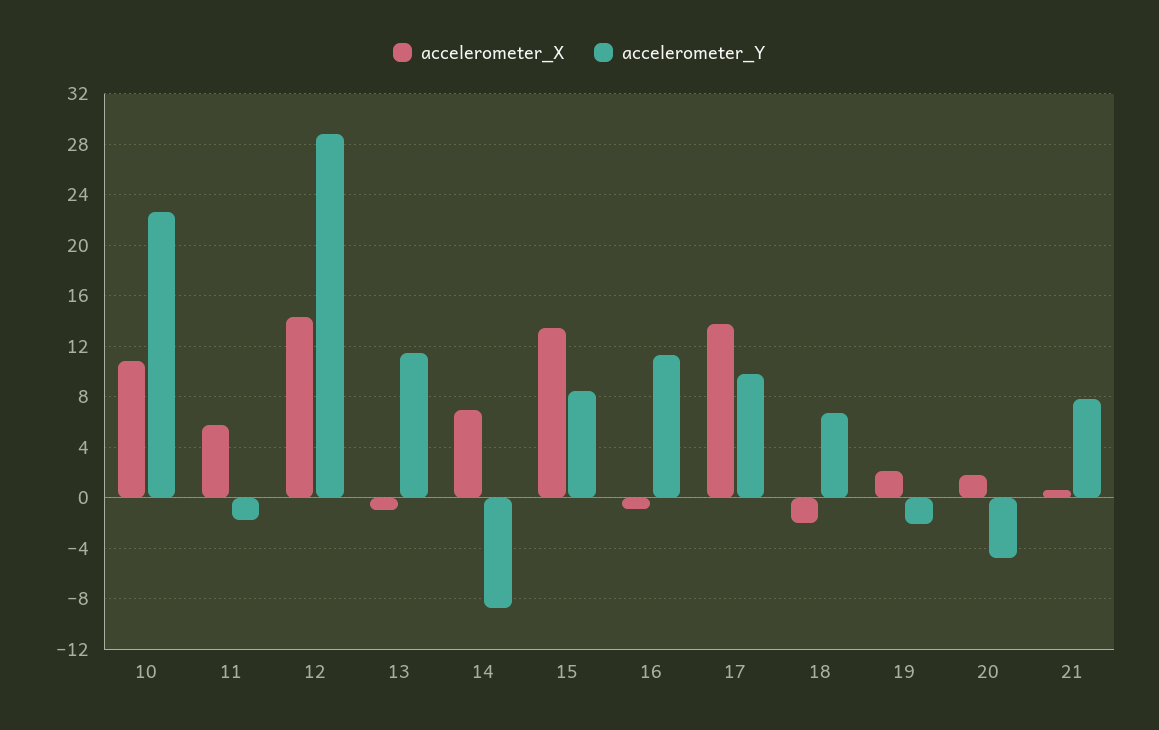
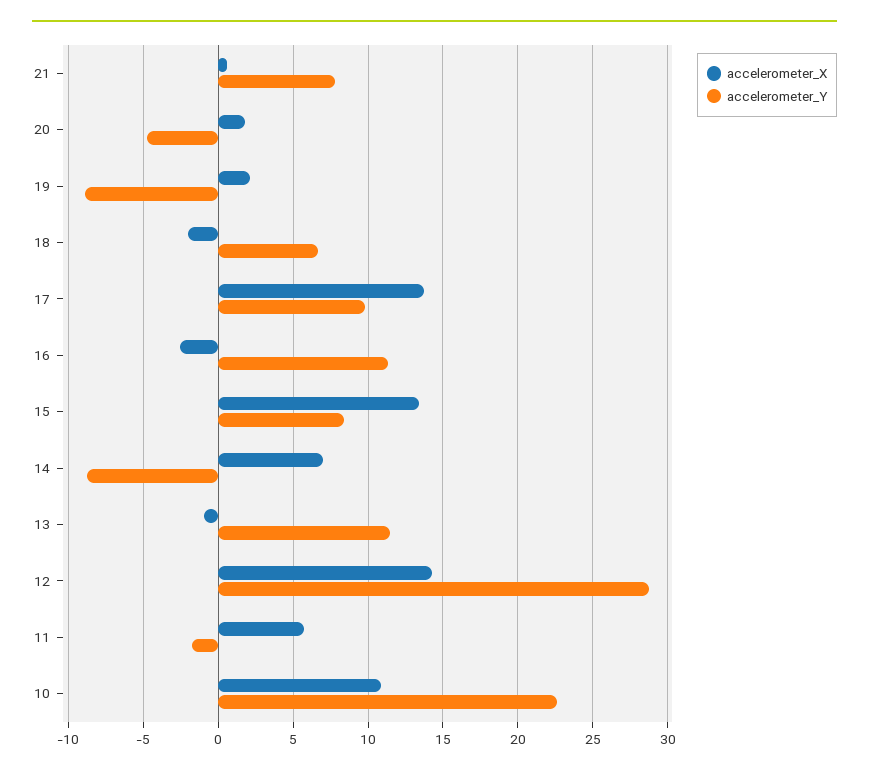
accelerometer_X, 16: -1 -> -2.5
accelerometer_Y, 19: -2 -> -9

